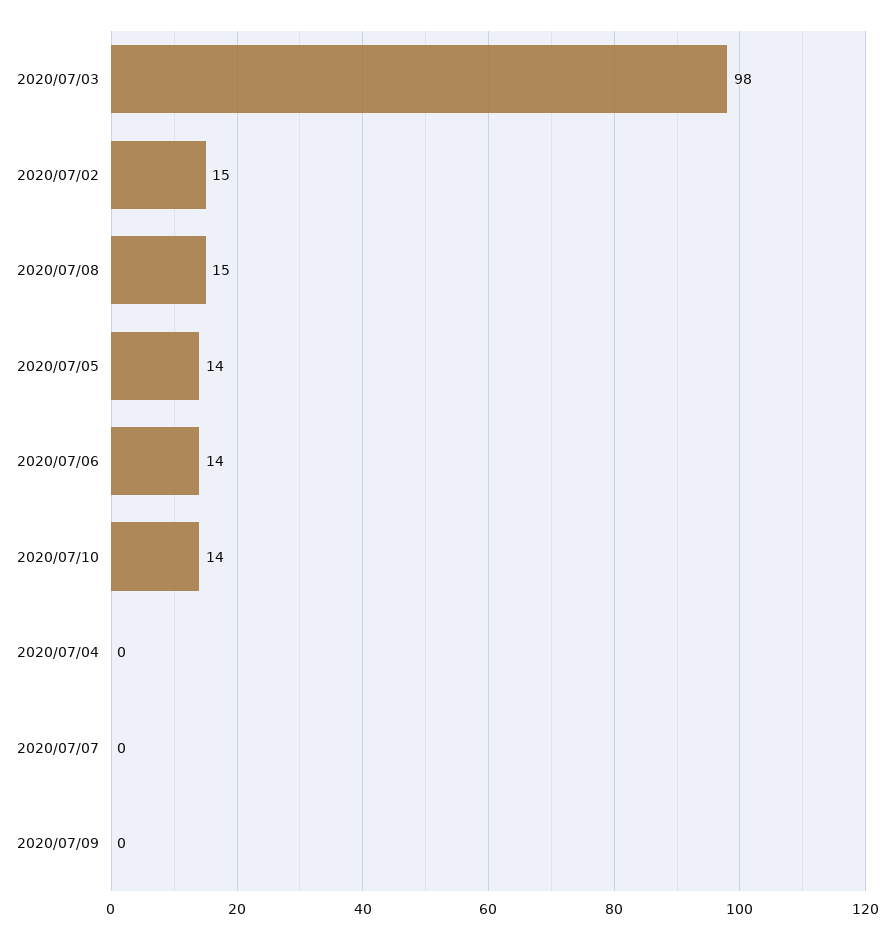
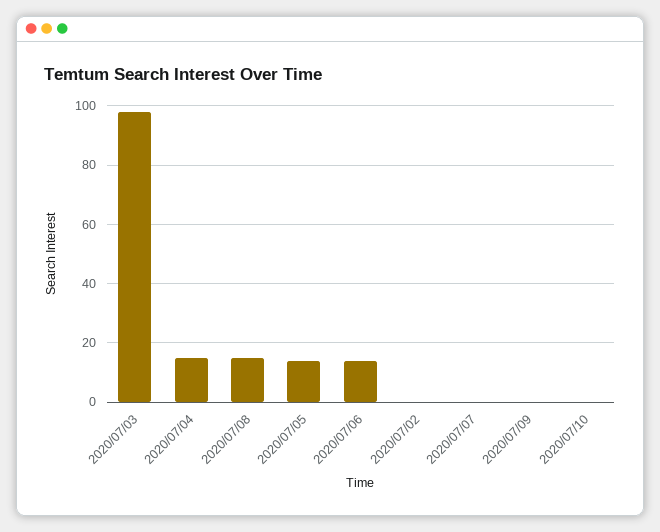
2020/07/02: 15 -> 0
2020/07/10: 14 -> 0
2020/07/04: 0 -> 15

